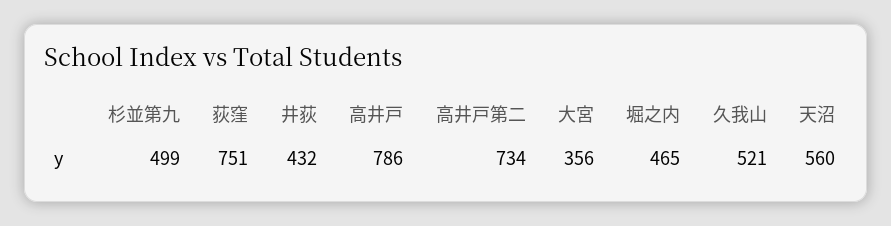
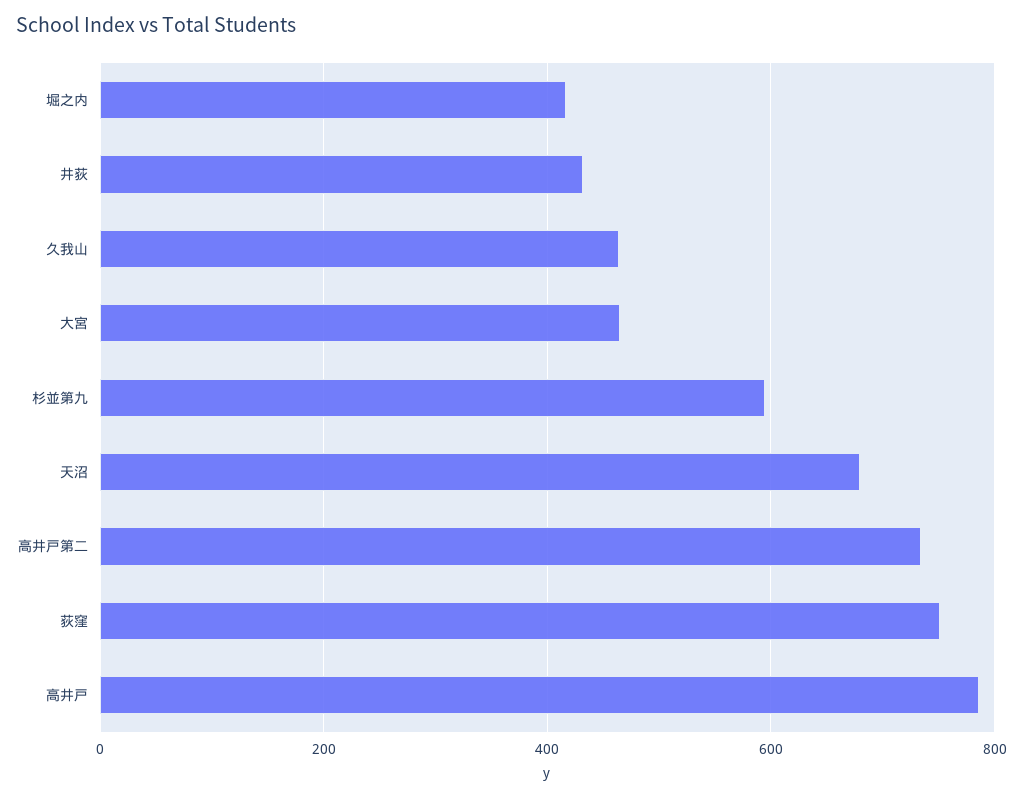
杉並第九: 499 -> 600
大宮: 356 -> 460
堀之内: 465 -> 420
久我山: 521 -> 460
天沼: 560 -> 680

